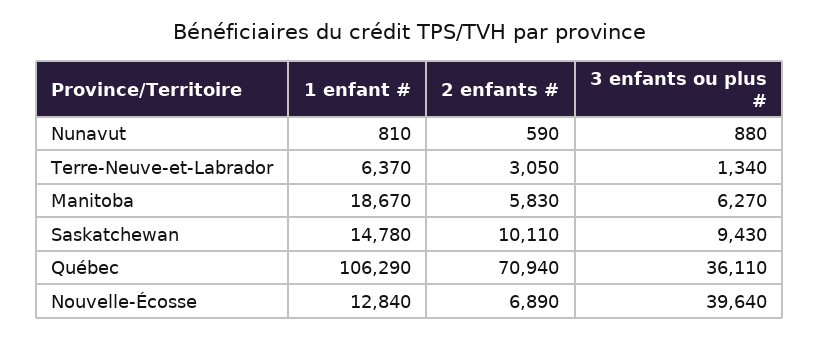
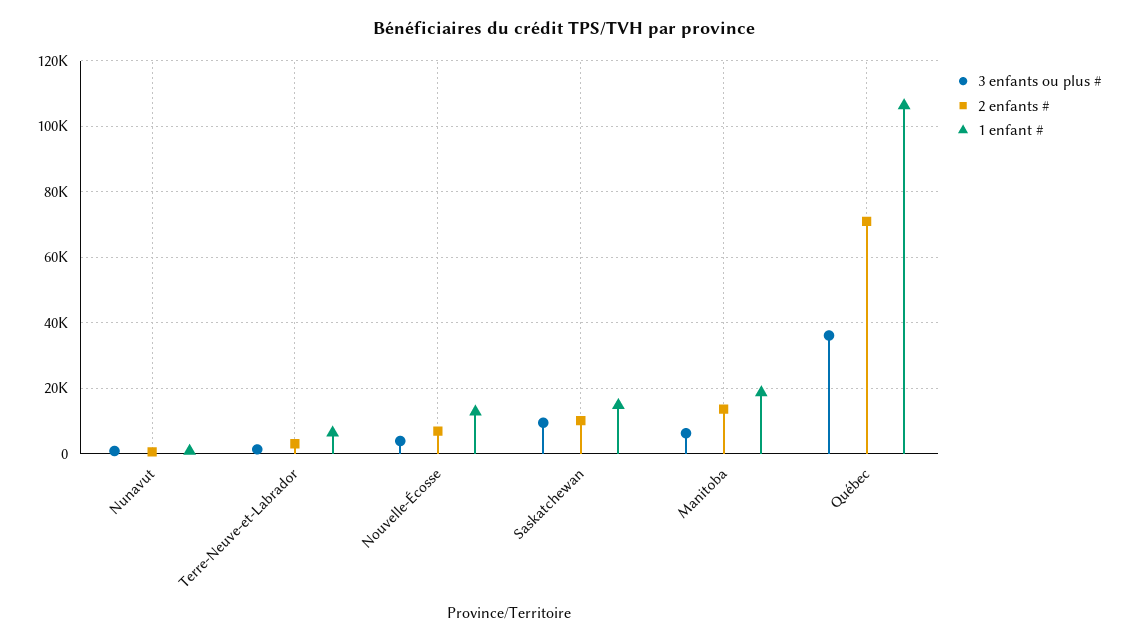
2 enfants #, Manitoba: 5830 -> 14000
3 enfants ou plus #, Nouvelle-Écosse: 39640 -> 4000

